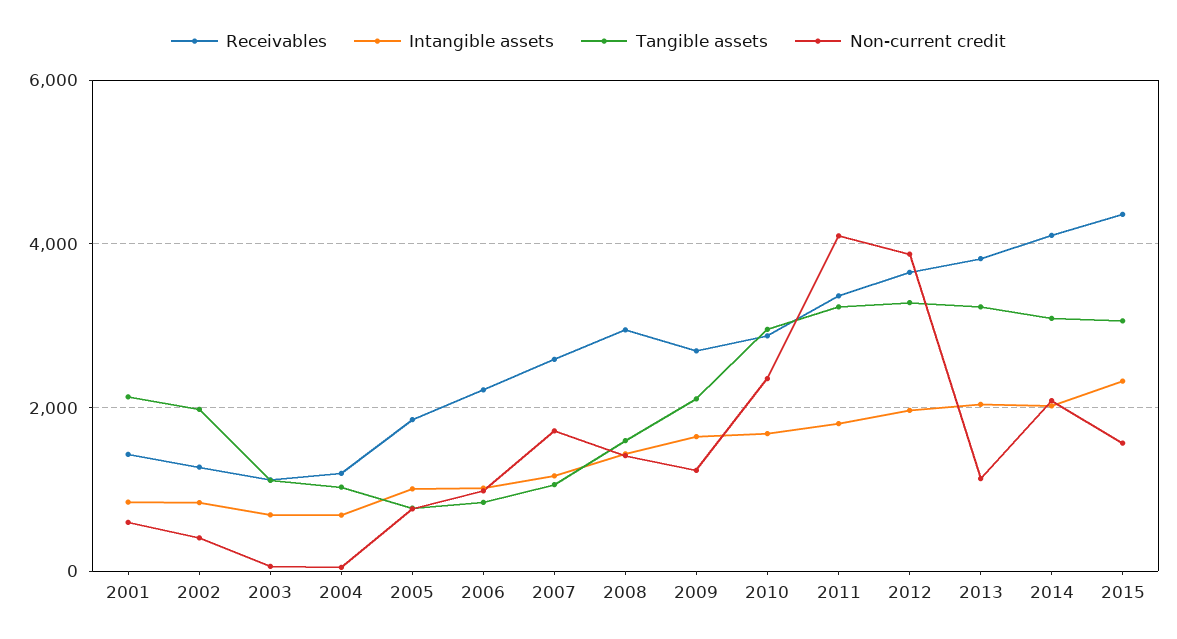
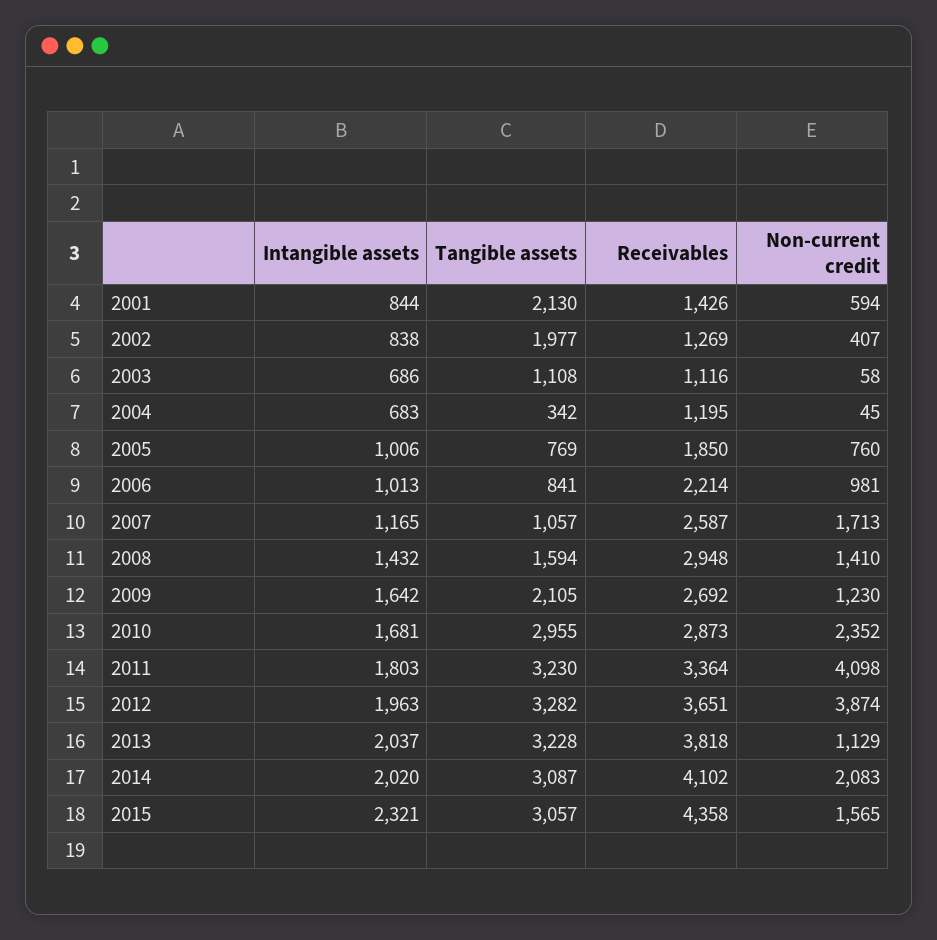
Tangible assets, 2004: 1000 -> 342

